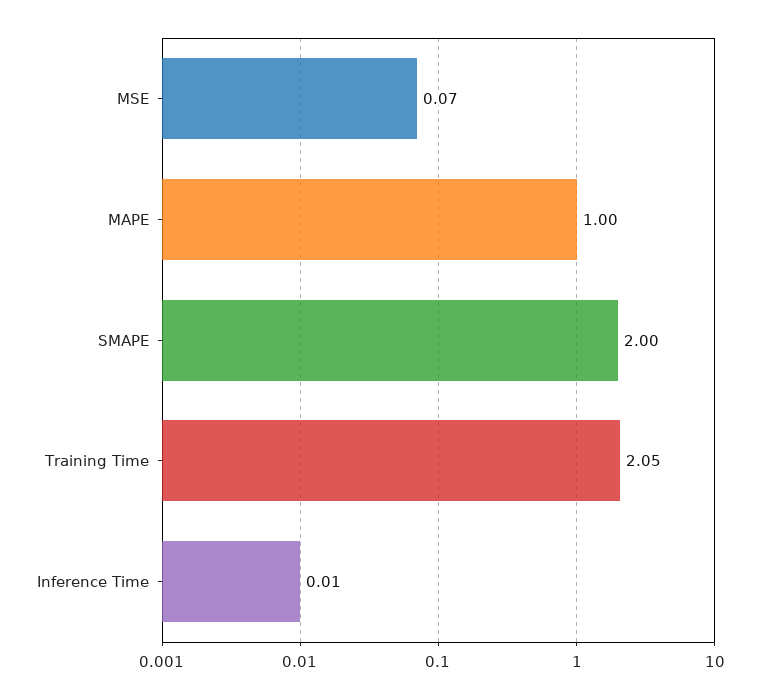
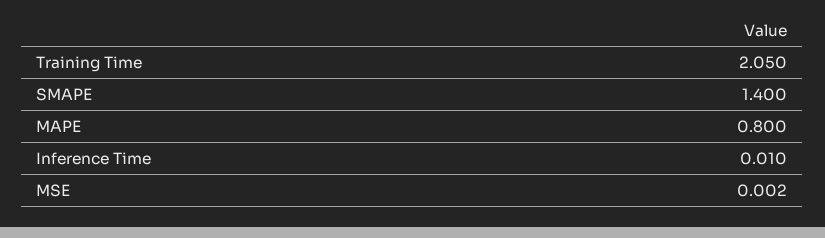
MSE: 0.07 -> 0.002
MAPE: 1 -> 0.8
SMAPE: 2 -> 1.4

